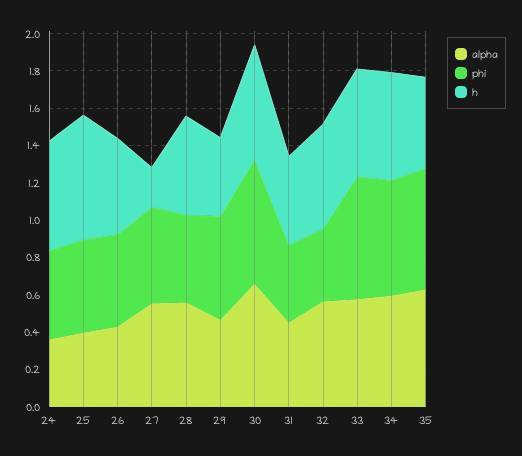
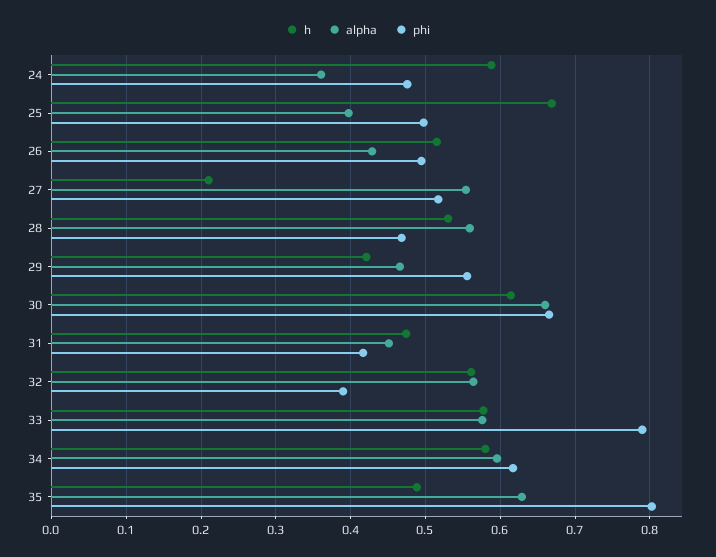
phi, 33: 0.65 -> 0.79
phi, 35: 0.65 -> 0.8

